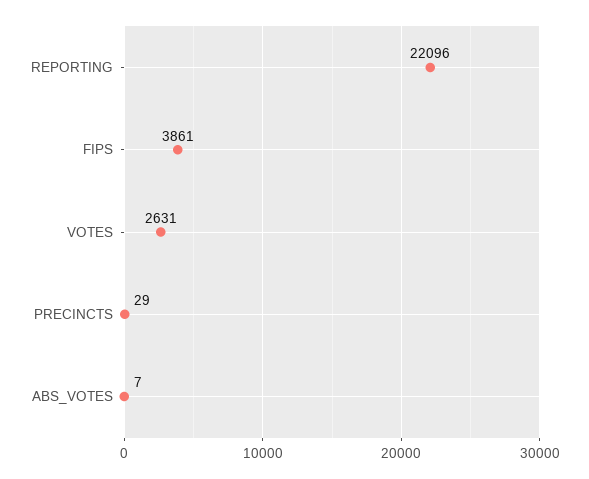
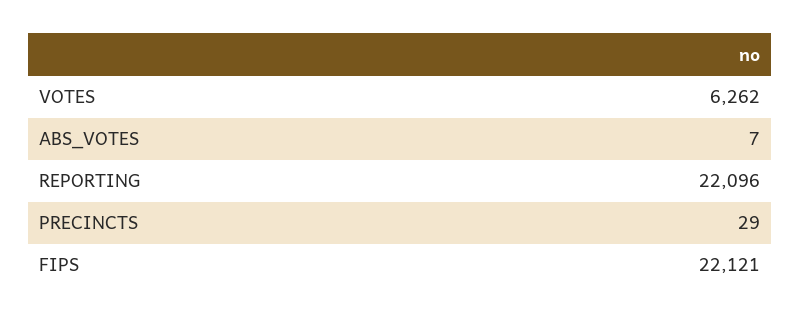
FIPS: 3861 -> 22121
VOTES: 2631 -> 6262

